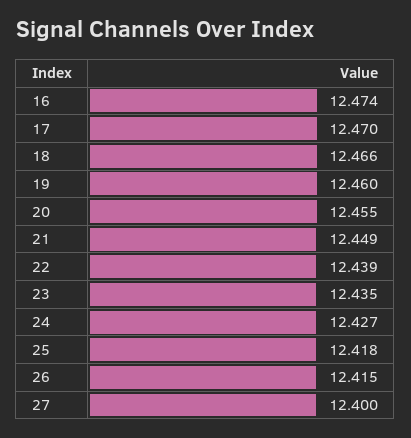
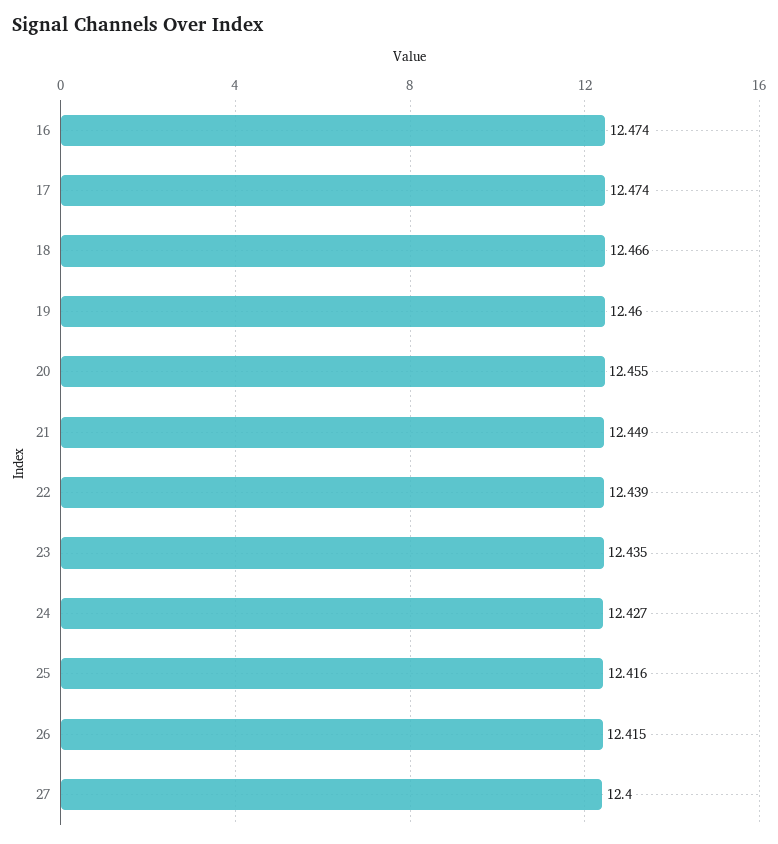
17: 12.47 -> 12.474
25: 12.418 -> 12.416

